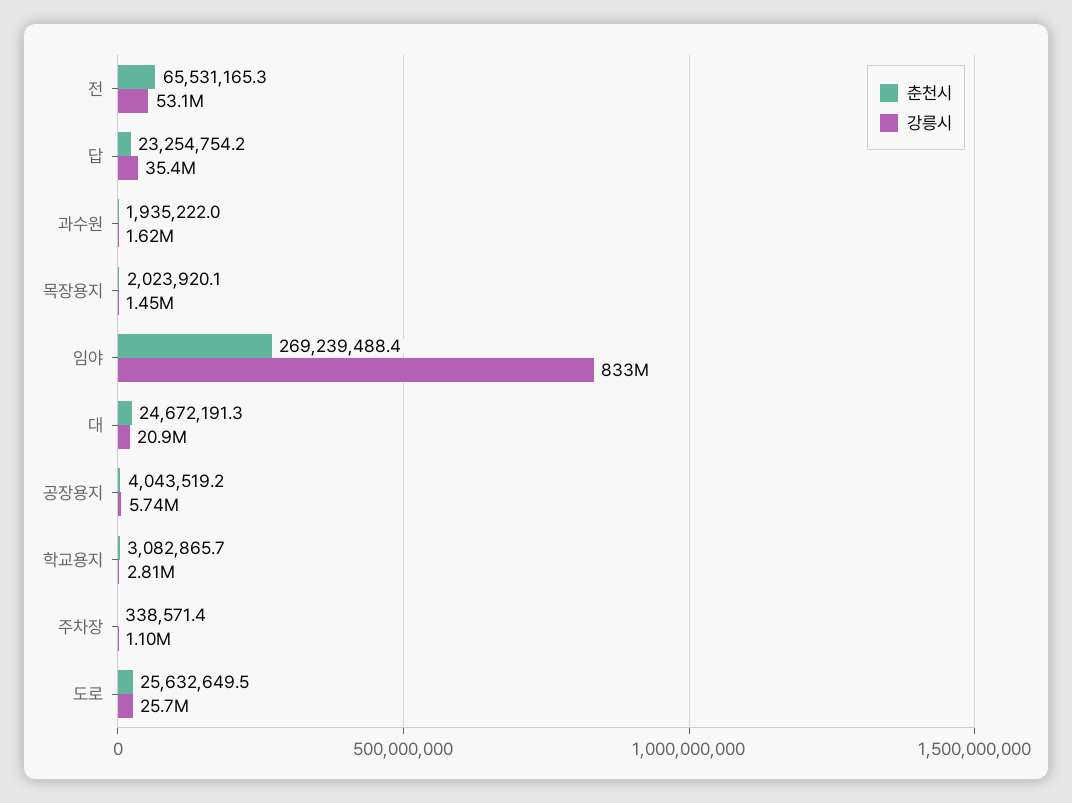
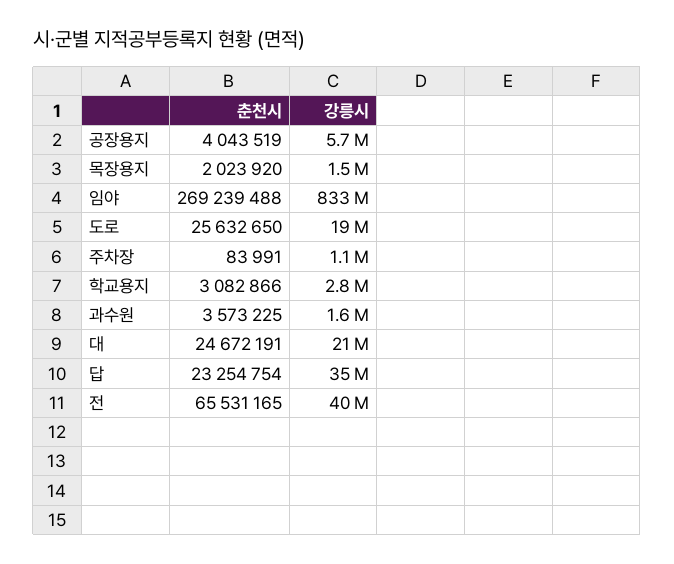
강릉시, 전: 53100000 -> 40000000
춘천시, 과수원: 1935222 -> 3573225
춘천시, 주차장: 338571.4 -> 83991
강릉시, 도로: 25700000 -> 19000000

